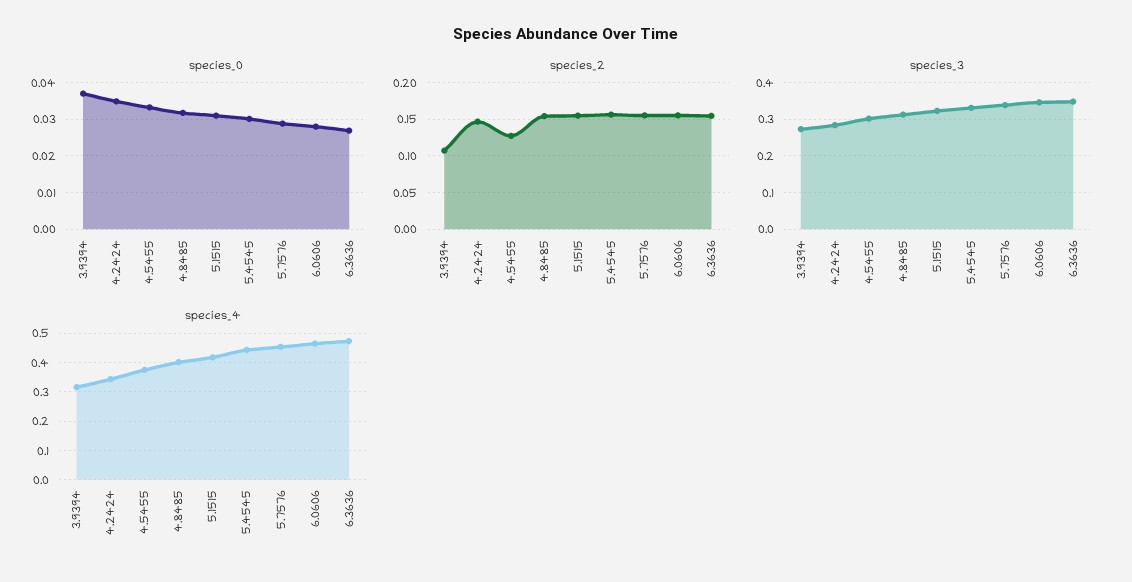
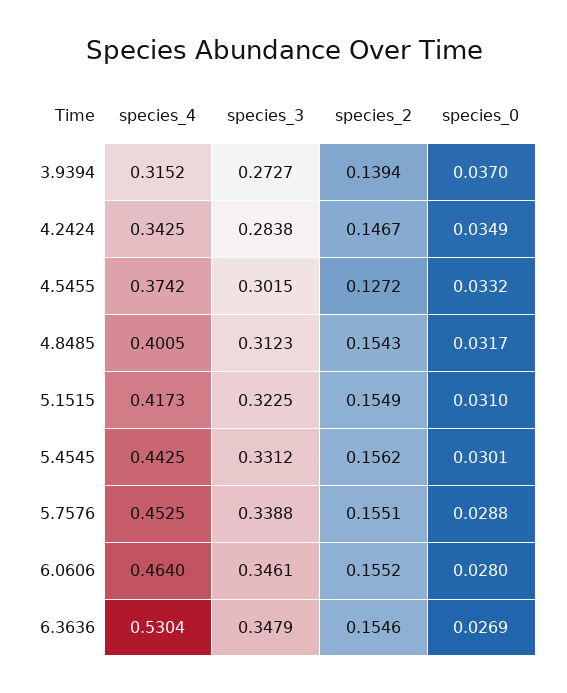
species_2, 3.9394: 0.11 -> 0.1394
species_4, 6.3636: 0.475 -> 0.5304

